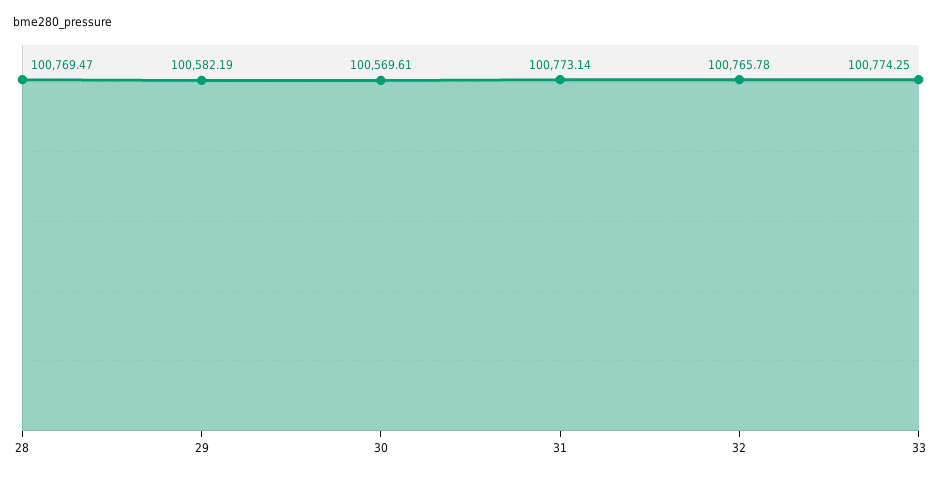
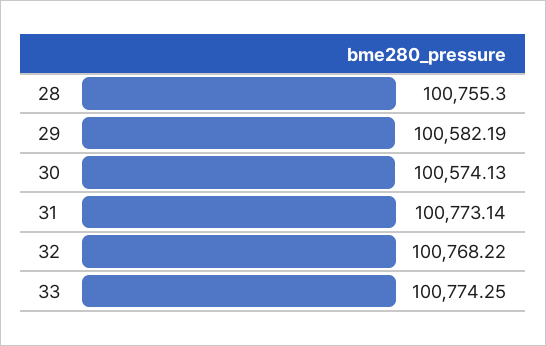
28: 100769.47 -> 100755.3
30: 100569.61 -> 100574.13
32: 100765.78 -> 100768.22

